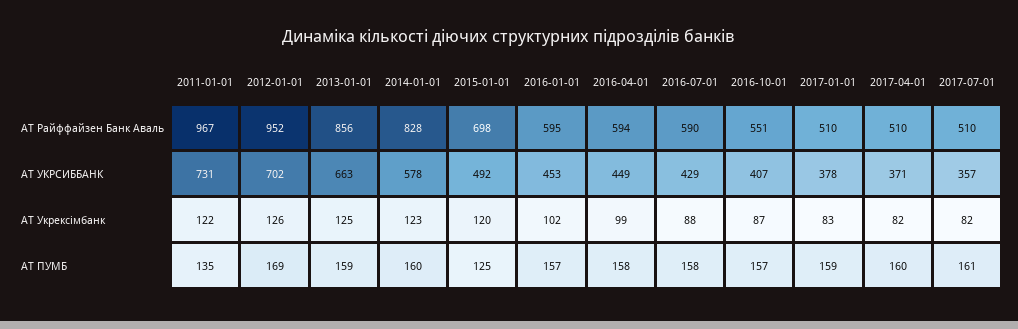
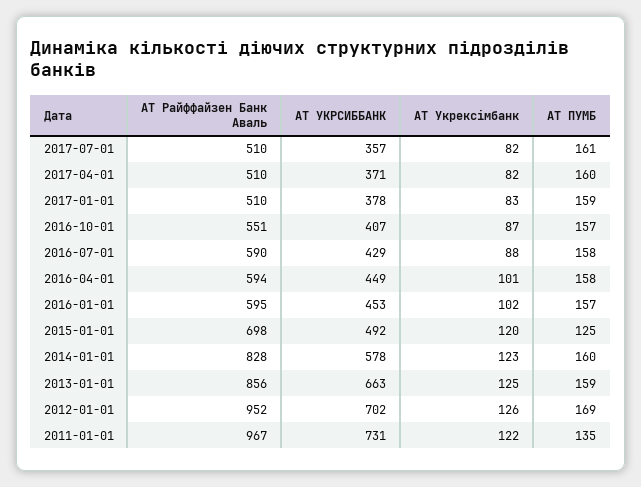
2016-04-01, АТ Укрексімбанк: 99 -> 101

